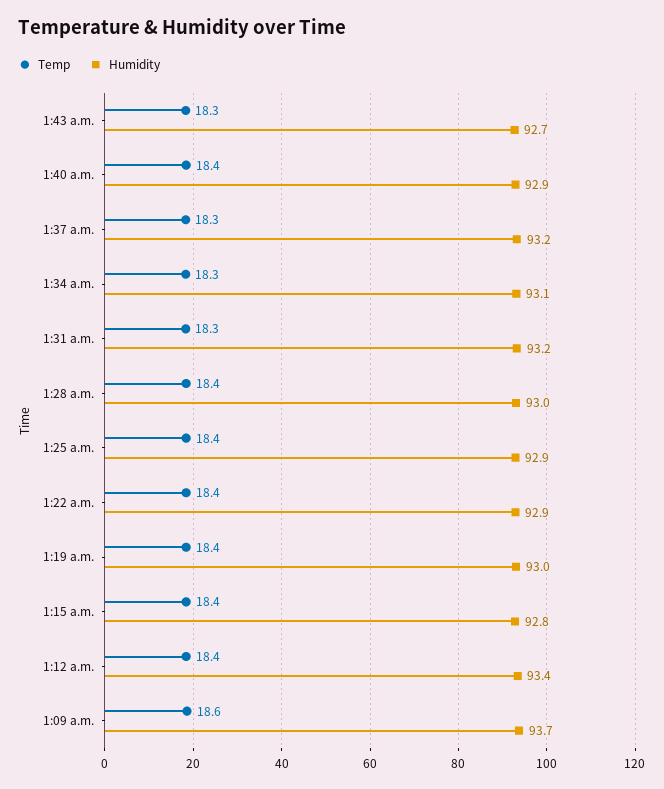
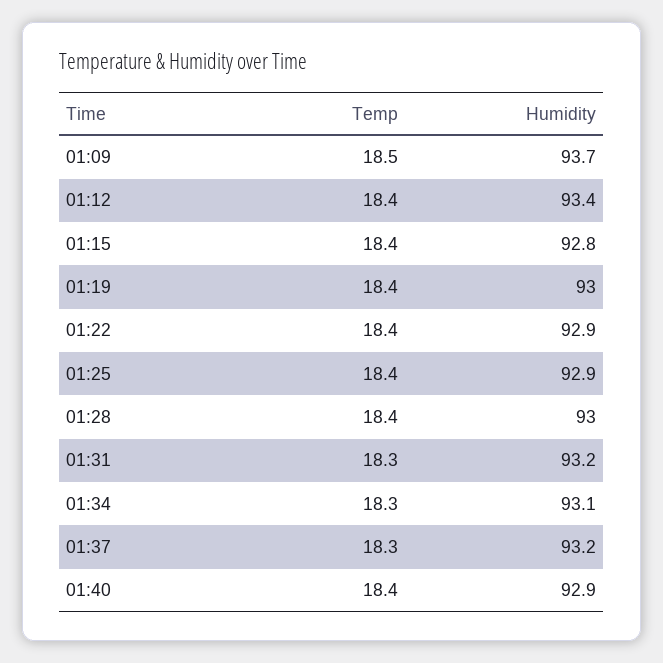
Temp, 1:43 a.m.: 18.3 -> none
Humidity, 1:43 a.m.: 92.7 -> none
Temp, 1:09 a.m.: 18.6 -> 18.5

